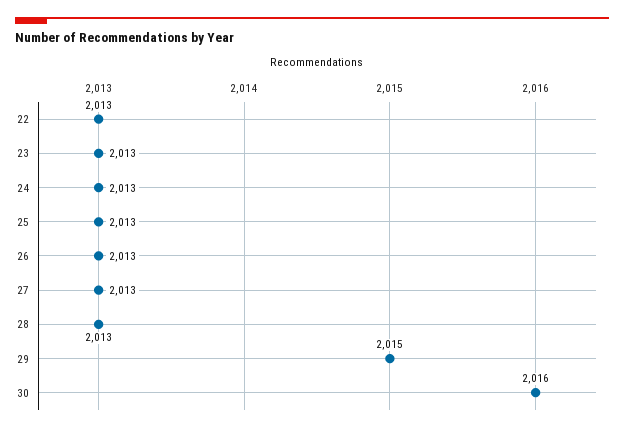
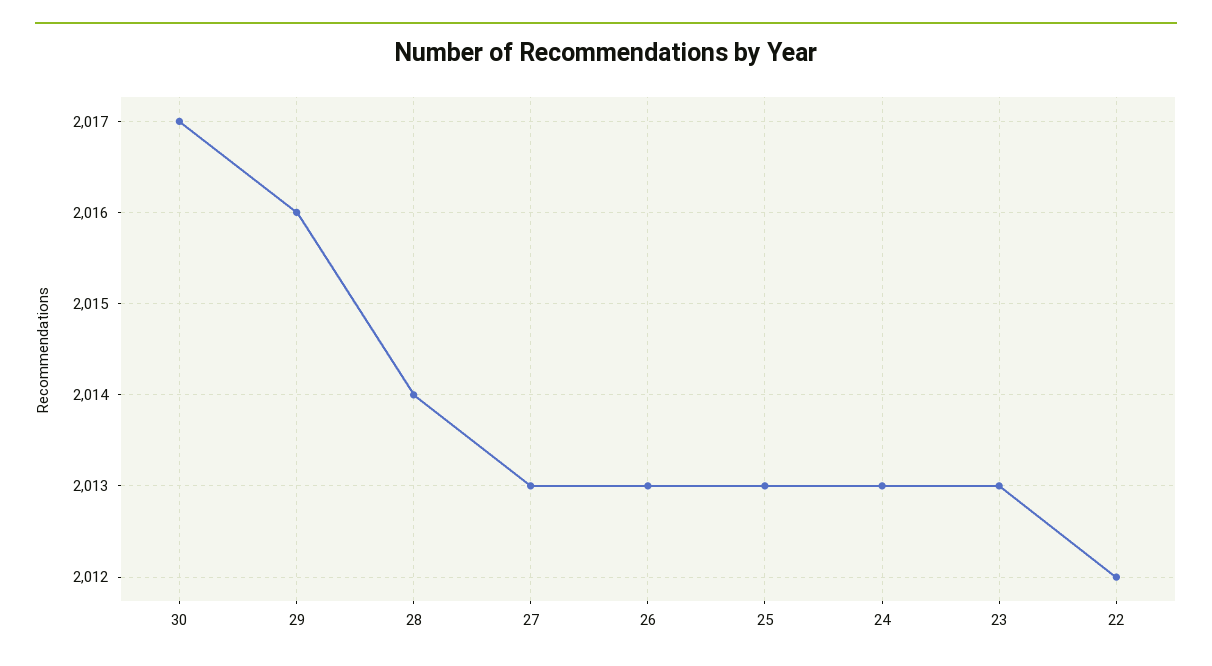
22: 2013 -> 2012
28: 2013 -> 2014
29: 2015 -> 2016
30: 2016 -> 2017

